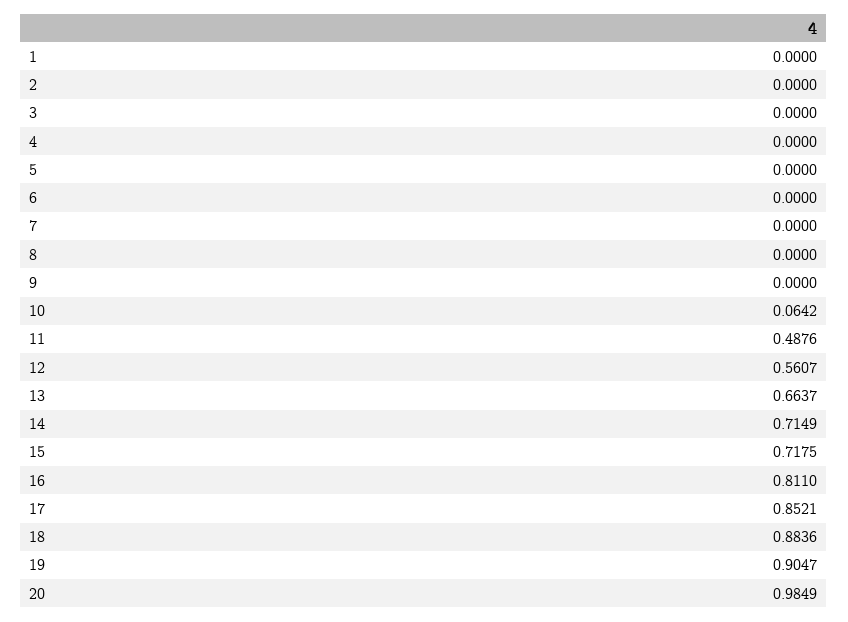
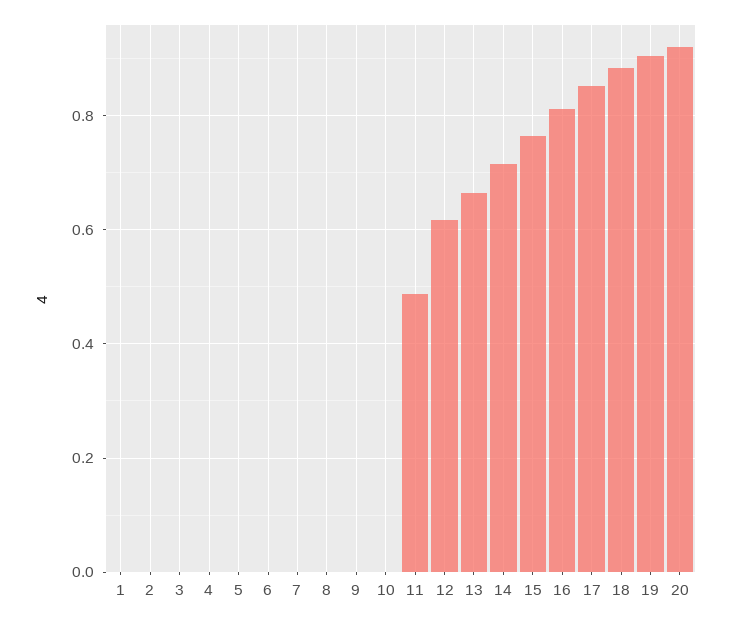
10: 0.0642 -> 0
12: 0.5607 -> 0.62
15: 0.7175 -> 0.76
20: 0.9849 -> 0.92

